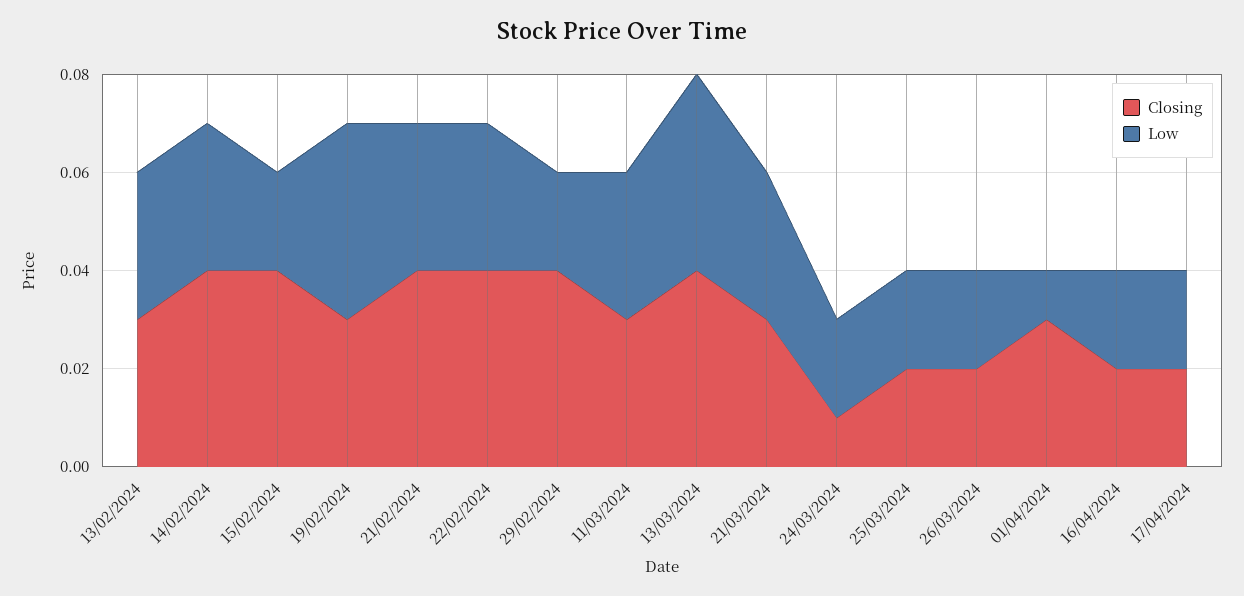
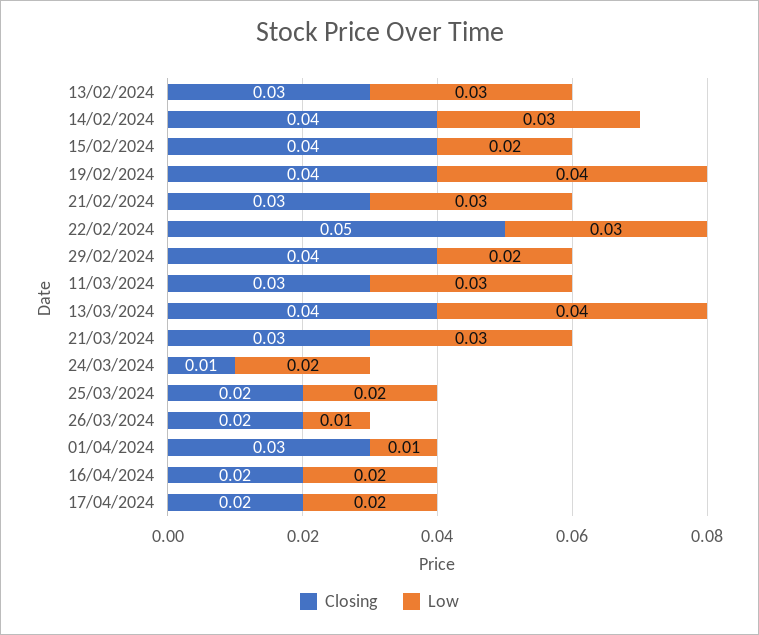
Closing, 19/02/2024: 0.03 -> 0.04
Closing, 21/02/2024: 0.04 -> 0.03
Closing, 22/02/2024: 0.04 -> 0.05
Low, 26/03/2024: 0.02 -> 0.01

